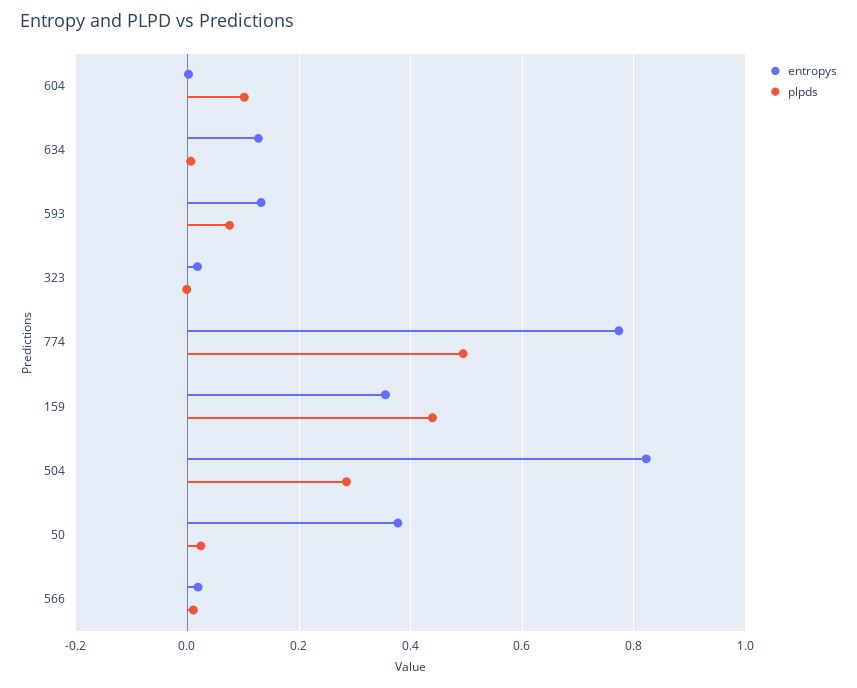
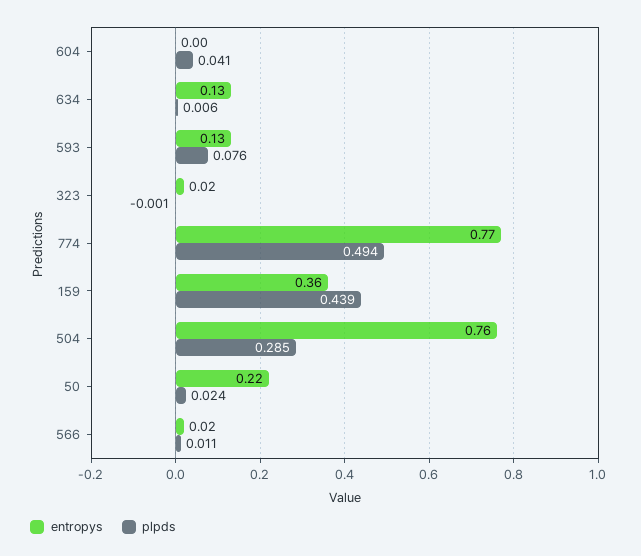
plpds, 604: 0.1 -> 0.041
entropys, 504: 0.82 -> 0.76
entropys, 50: 0.38 -> 0.22

